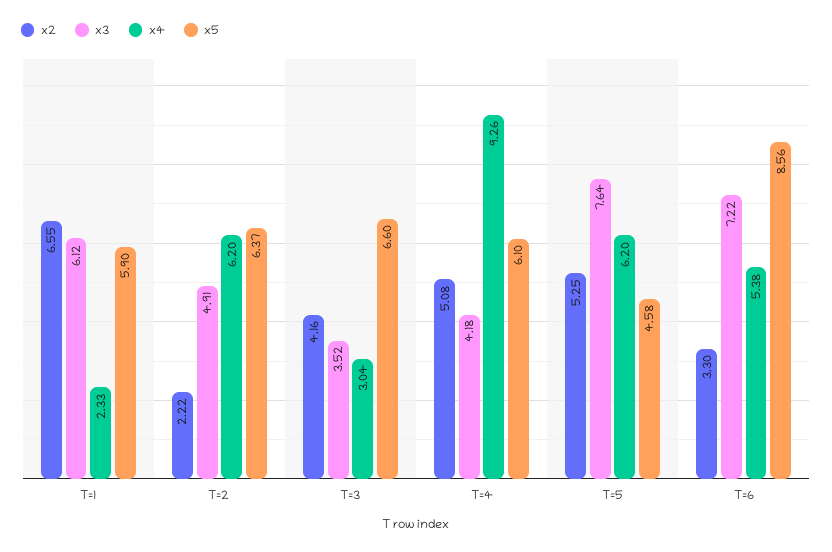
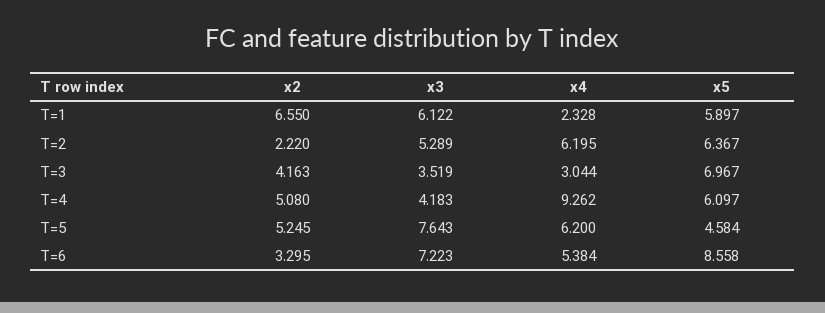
x3, T=2: 4.91 -> 5.289
x5, T=3: 6.6 -> 6.967

